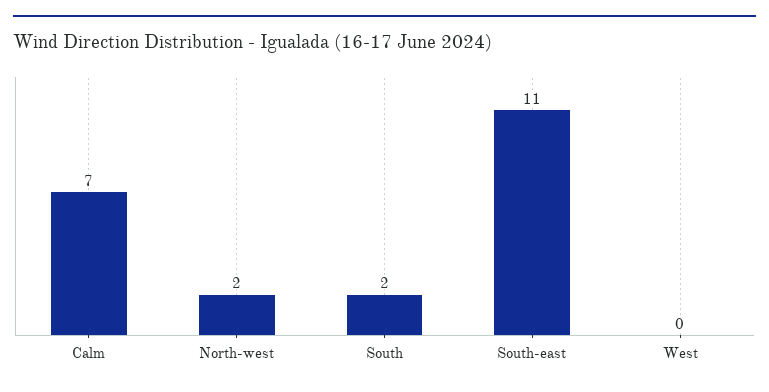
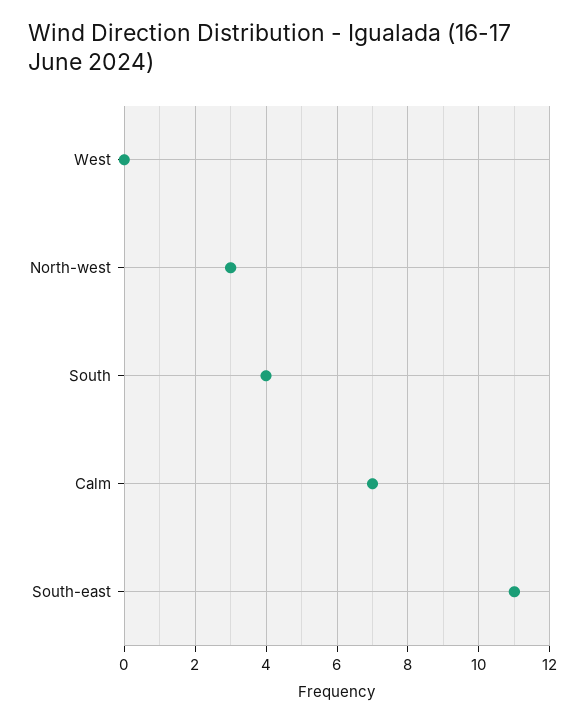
North-west: 2 -> 3
South: 2 -> 4

